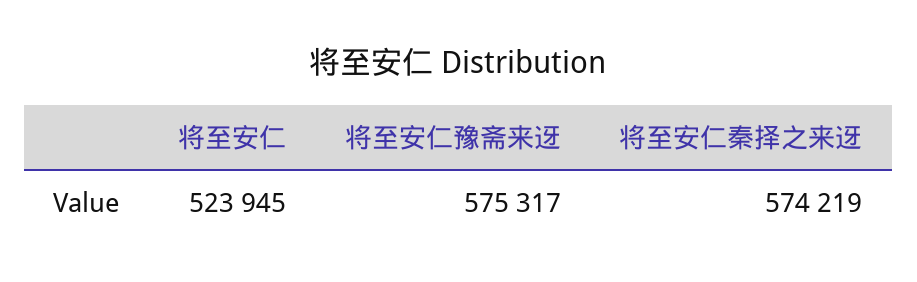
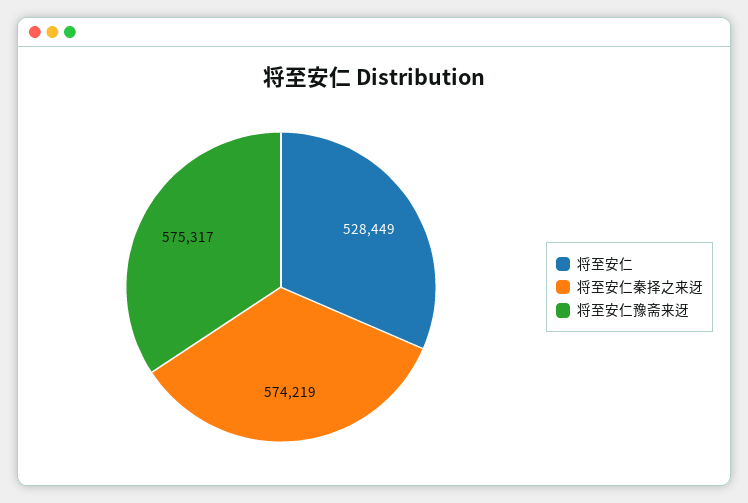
将至安仁: 523945 -> 528449

